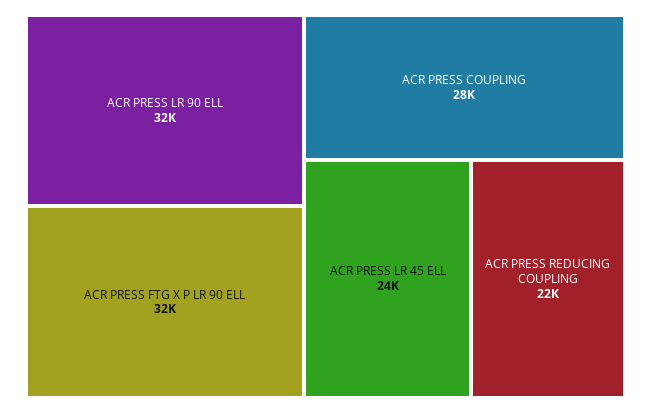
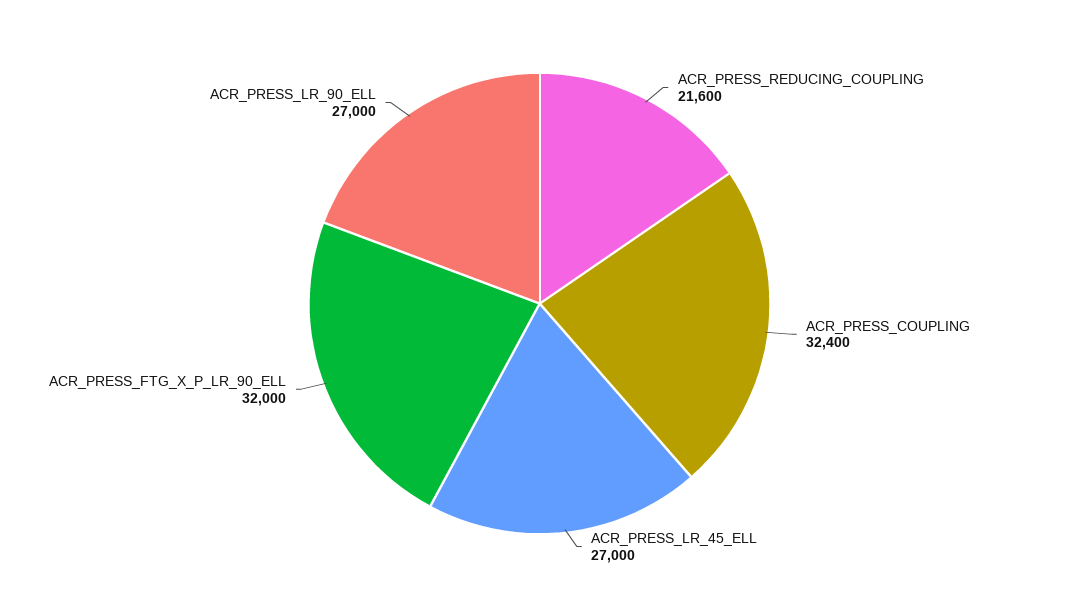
ACR PRESS LR 90 ELL: 32000 -> 27000
ACR PRESS COUPLING: 28000 -> 32400
ACR PRESS LR 45 ELL: 24000 -> 27000

